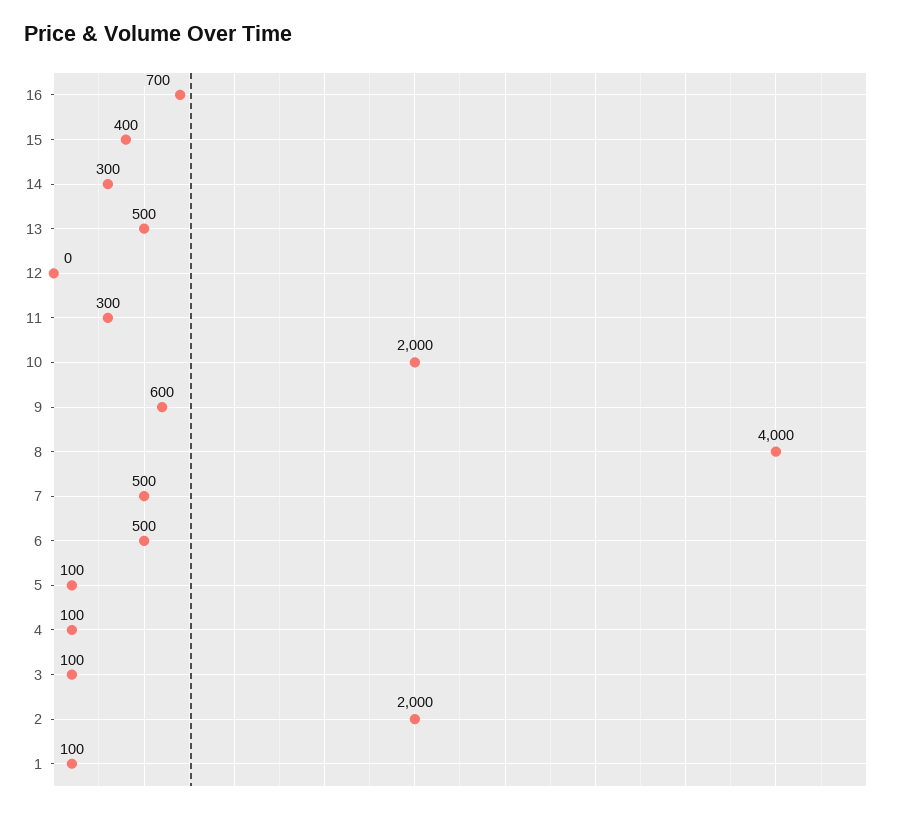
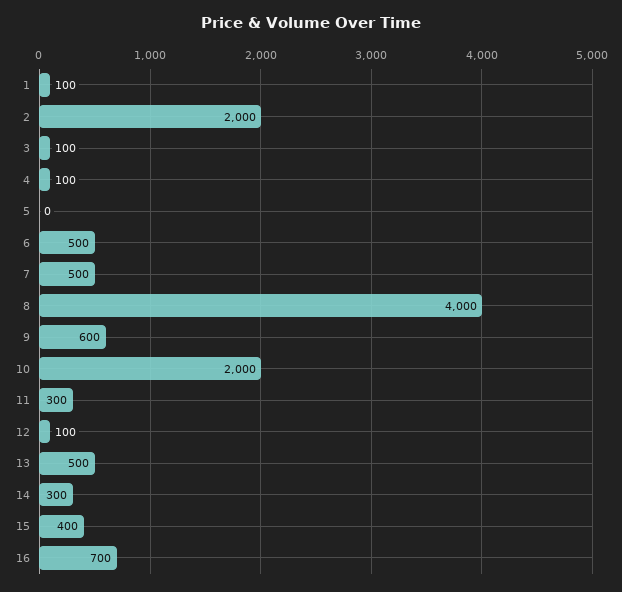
12: 0 -> 100
5: 100 -> 0

